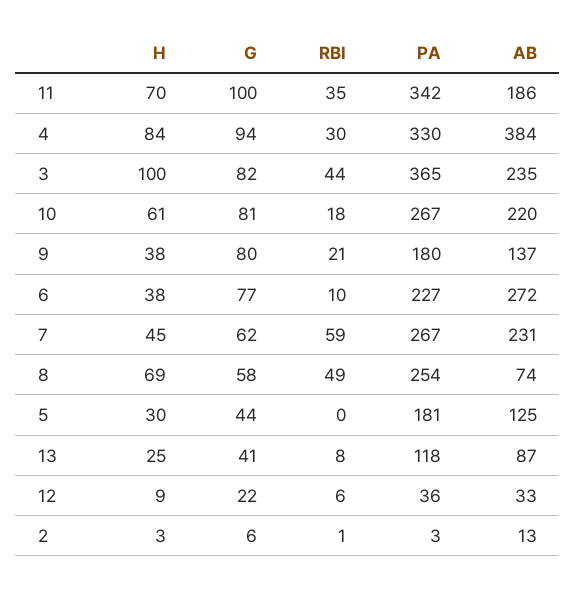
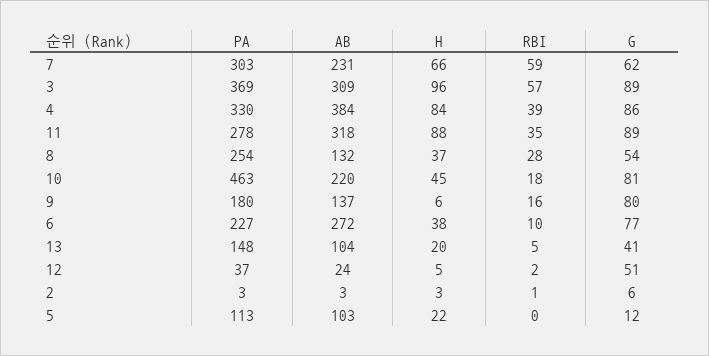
H, 11: 70 -> 88
G, 11: 100 -> 89
PA, 11: 342 -> 278
AB, 11: 186 -> 318
G, 4: 94 -> 86
RBI, 4: 30 -> 39
H, 3: 100 -> 96
G, 3: 82 -> 89
RBI, 3: 44 -> 57
PA, 3: 365 -> 369
AB, 3: 235 -> 309
H, 10: 61 -> 45
PA, 10: 267 -> 463
H, 9: 38 -> 6
RBI, 9: 21 -> 16
H, 7: 45 -> 66
PA, 7: 267 -> 303
H, 8: 69 -> 37
G, 8: 58 -> 54
RBI, 8: 49 -> 28
AB, 8: 74 -> 132
H, 5: 30 -> 22
G, 5: 44 -> 12
PA, 5: 181 -> 113
AB, 5: 125 -> 103
H, 13: 25 -> 20
RBI, 13: 8 -> 5
PA, 13: 118 -> 148
AB, 13: 87 -> 104
H, 12: 9 -> 5
G, 12: 22 -> 51
RBI, 12: 6 -> 2
PA, 12: 36 -> 37
AB, 12: 33 -> 24
AB, 2: 13 -> 3

